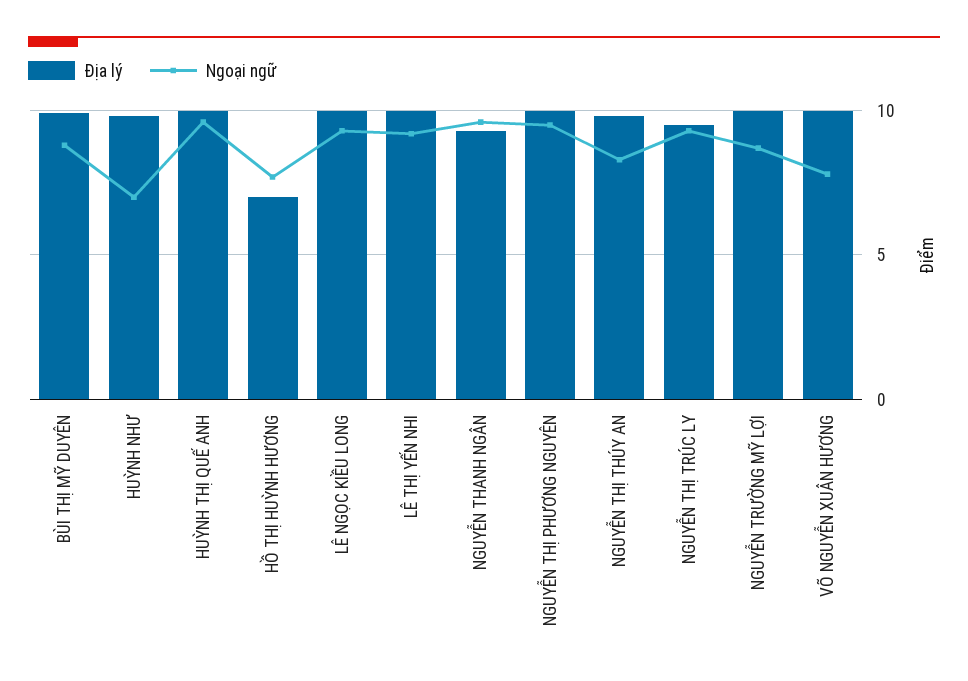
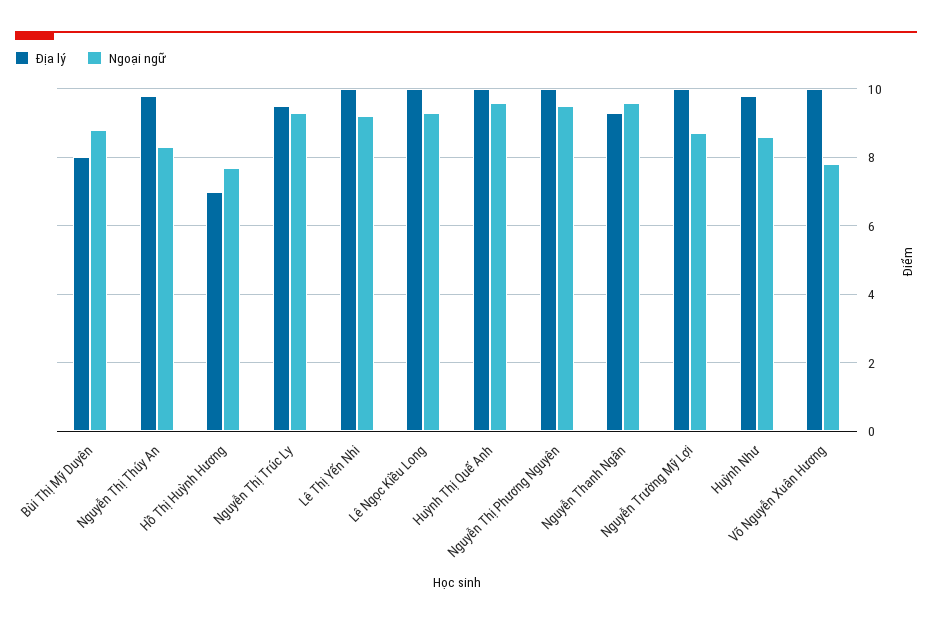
Địa lý, BÙI THỊ MỸ DUYÊN: 10 -> 8
Ngoại ngữ, HUỲNH NHƯ: 7 -> 8.5

